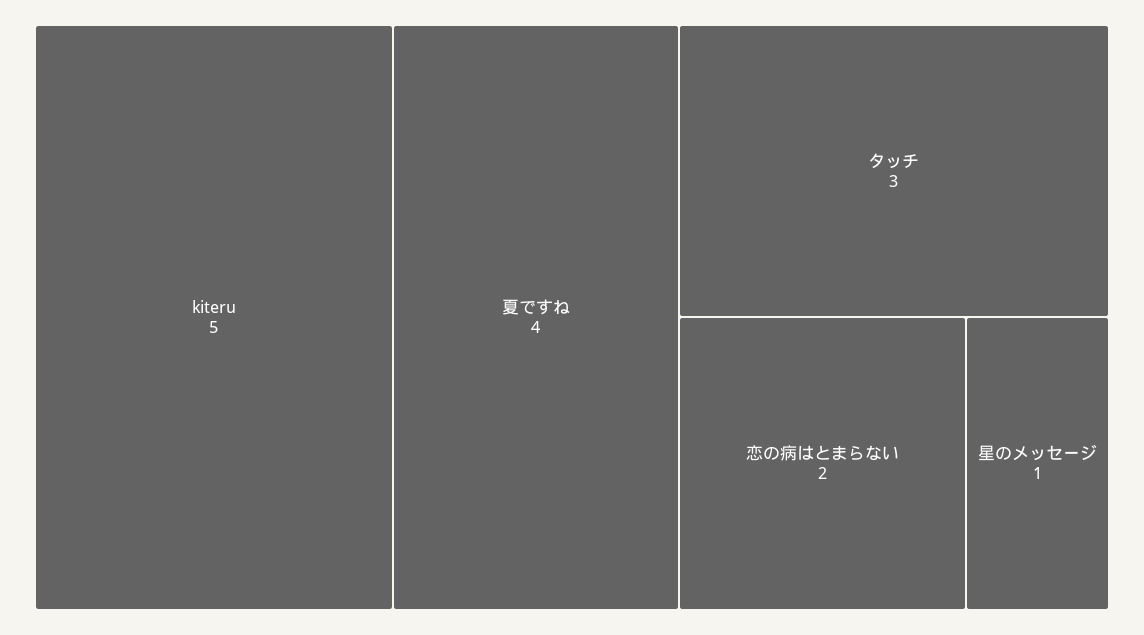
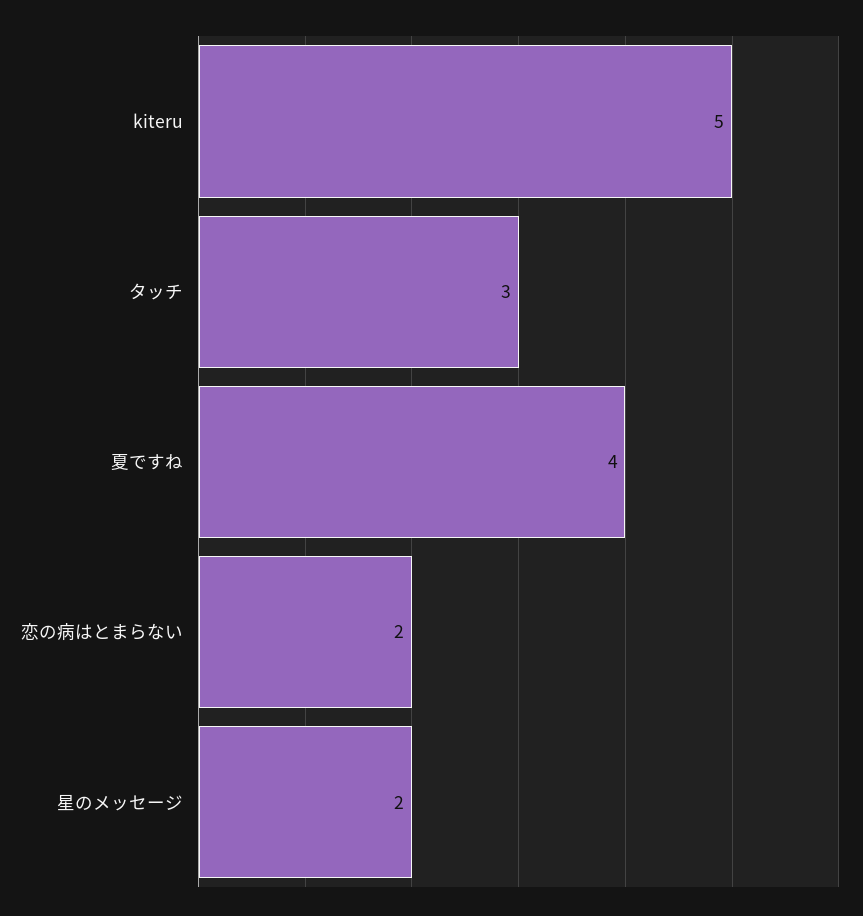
星のメッセージ: 1 -> 2

